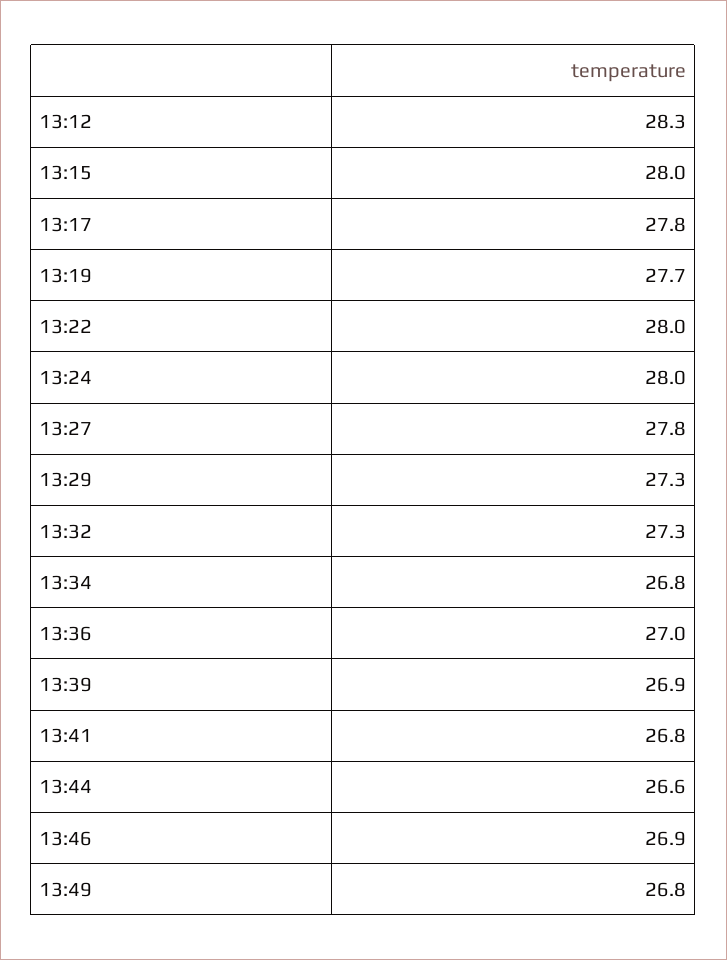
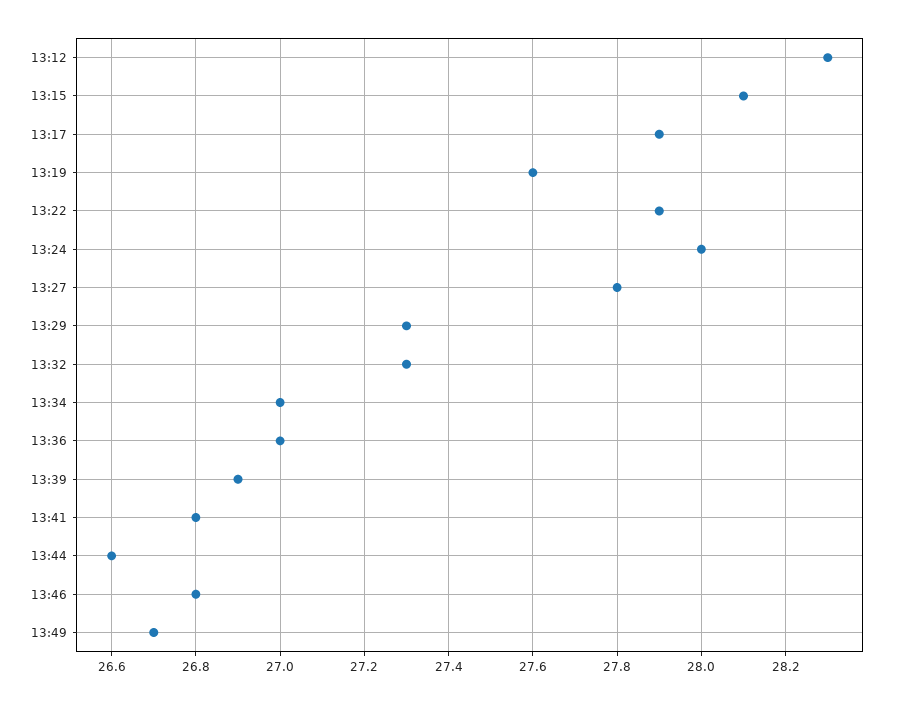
13:15: 28 -> 28.1
13:17: 27.8 -> 27.9
13:19: 27.7 -> 27.6
13:22: 28 -> 27.9
13:34: 26.8 -> 27
13:46: 26.9 -> 26.8
13:49: 26.8 -> 26.7

